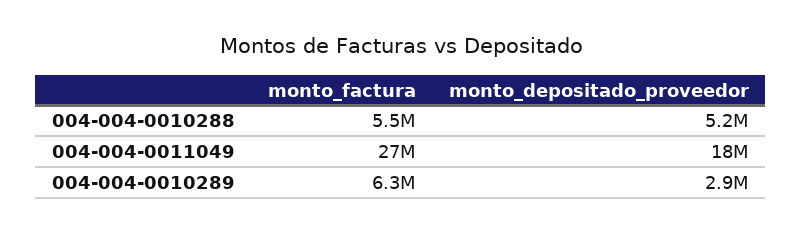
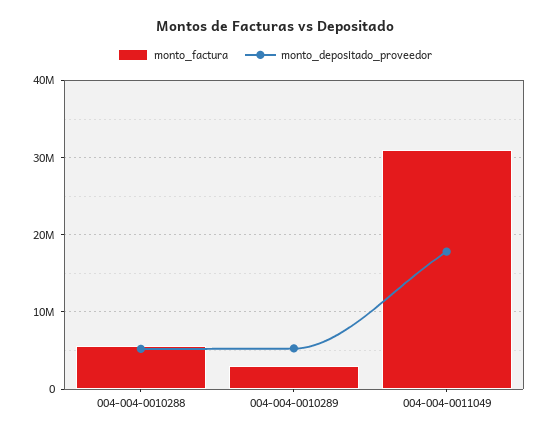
monto_factura, 004-004-0011049: 27000000 -> 31000000
monto_factura, 004-004-0010289: 6300000 -> 3000000
monto_depositado_proveedor, 004-004-0010289: 2900000 -> 5000000

